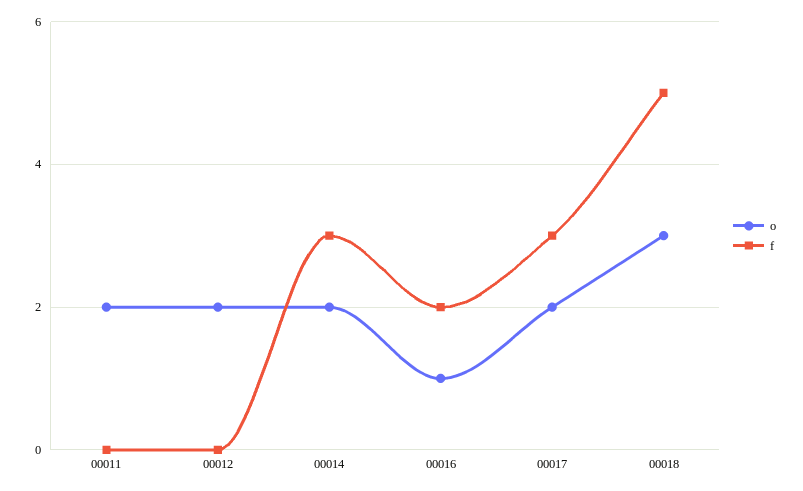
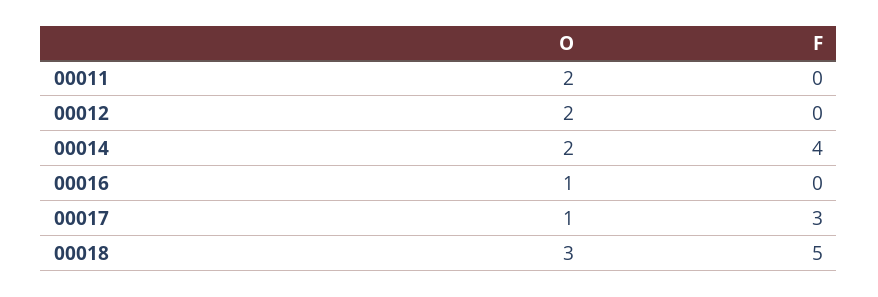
f, 00014: 3 -> 4
f, 00016: 2 -> 0
o, 00017: 2 -> 1

